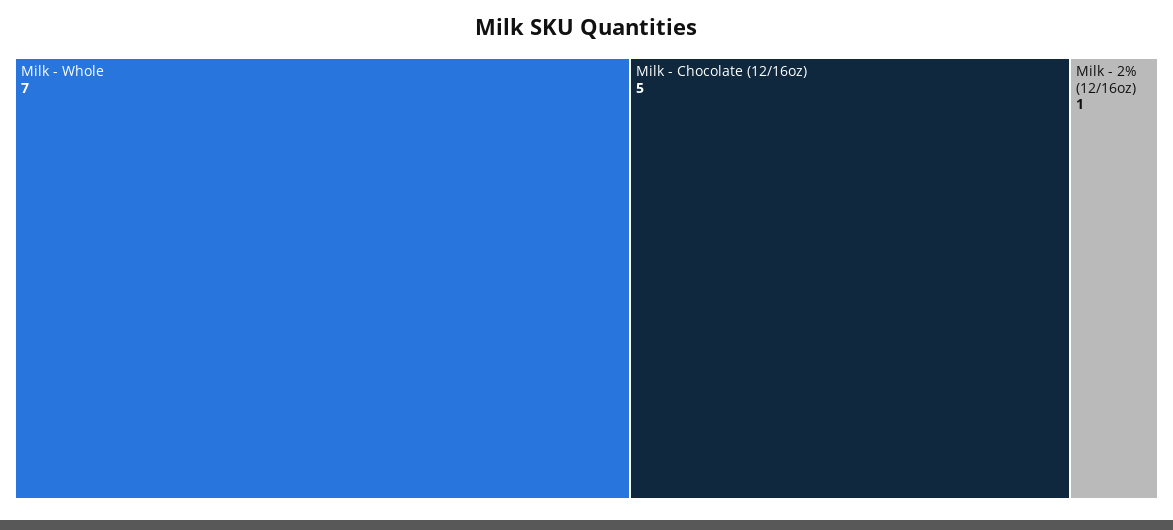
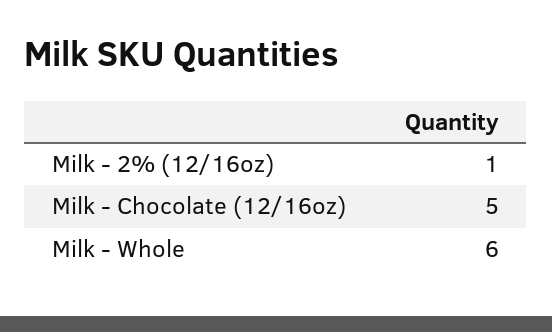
Milk - Whole: 7 -> 6

